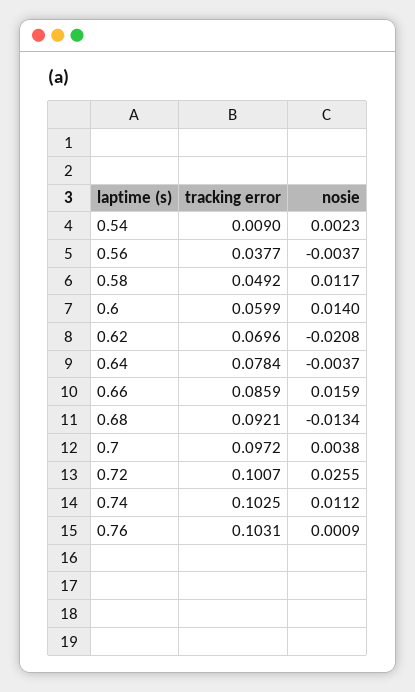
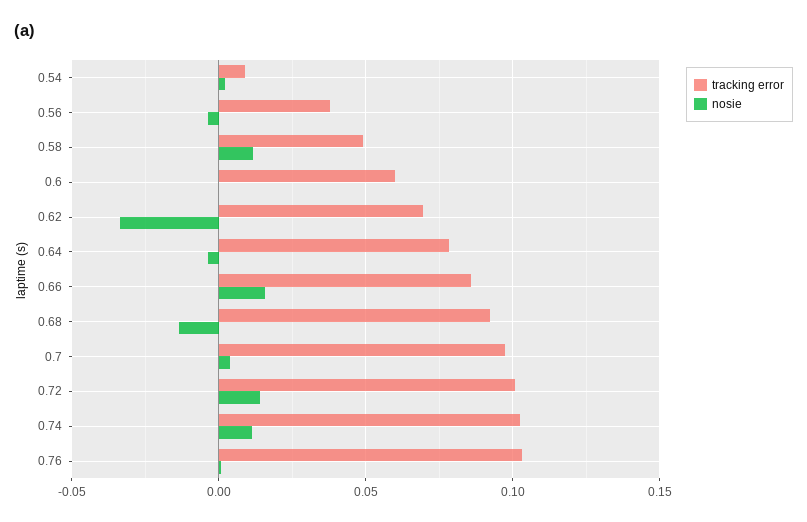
nosie, 0.6: 0.014 -> 0
nosie, 0.62: -0.0208 -> -0.035
nosie, 0.72: 0.0255 -> 0.015

